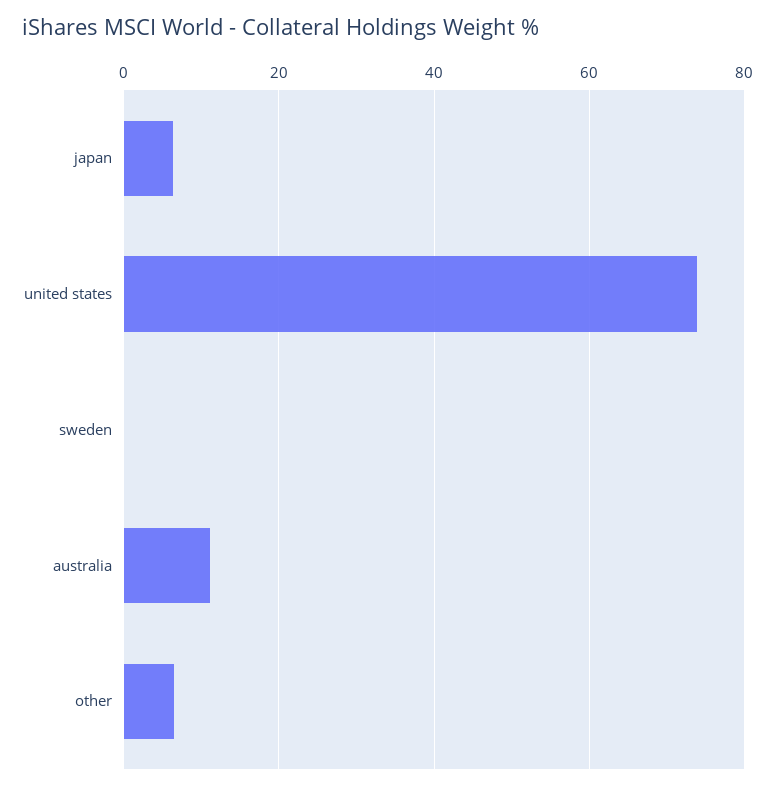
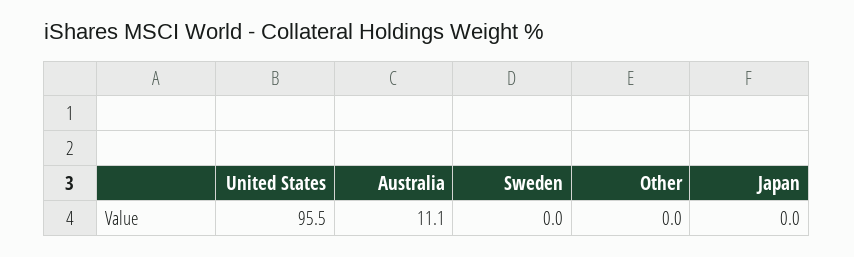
japan: 6 -> 0
united states: 74 -> 95.5
other: 6 -> 0

